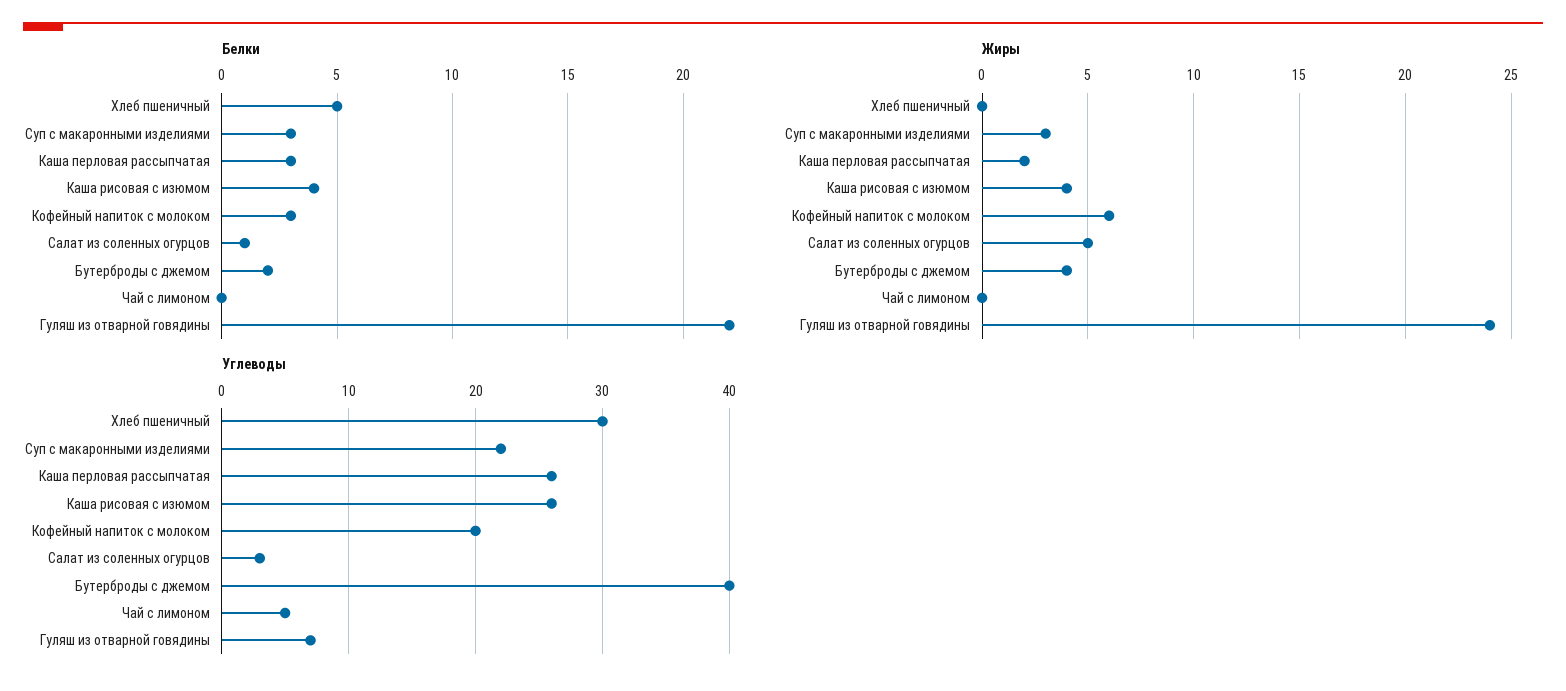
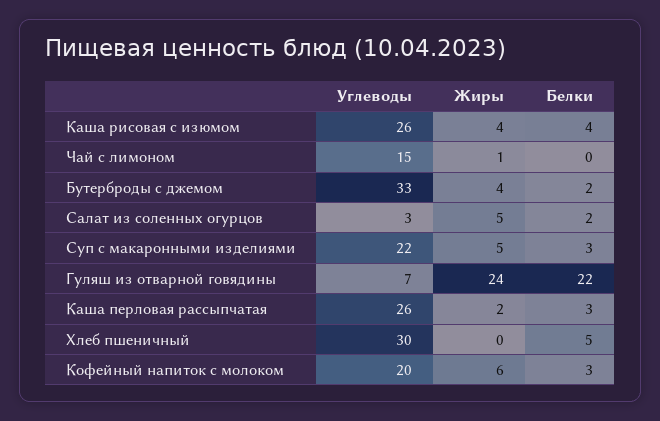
Белки, Салат из соленных огурцов: 1 -> 2
Жиры, Суп с макаронными изделиями: 3 -> 5
Жиры, Чай с лимоном: 0 -> 1
Углеводы, Бутерброды с джемом: 40 -> 33
Углеводы, Чай с лимоном: 5 -> 15

